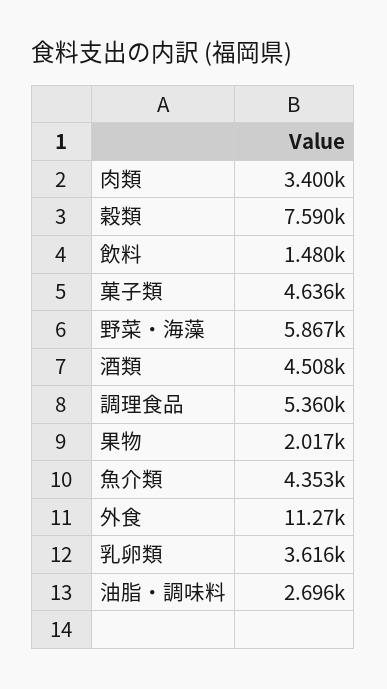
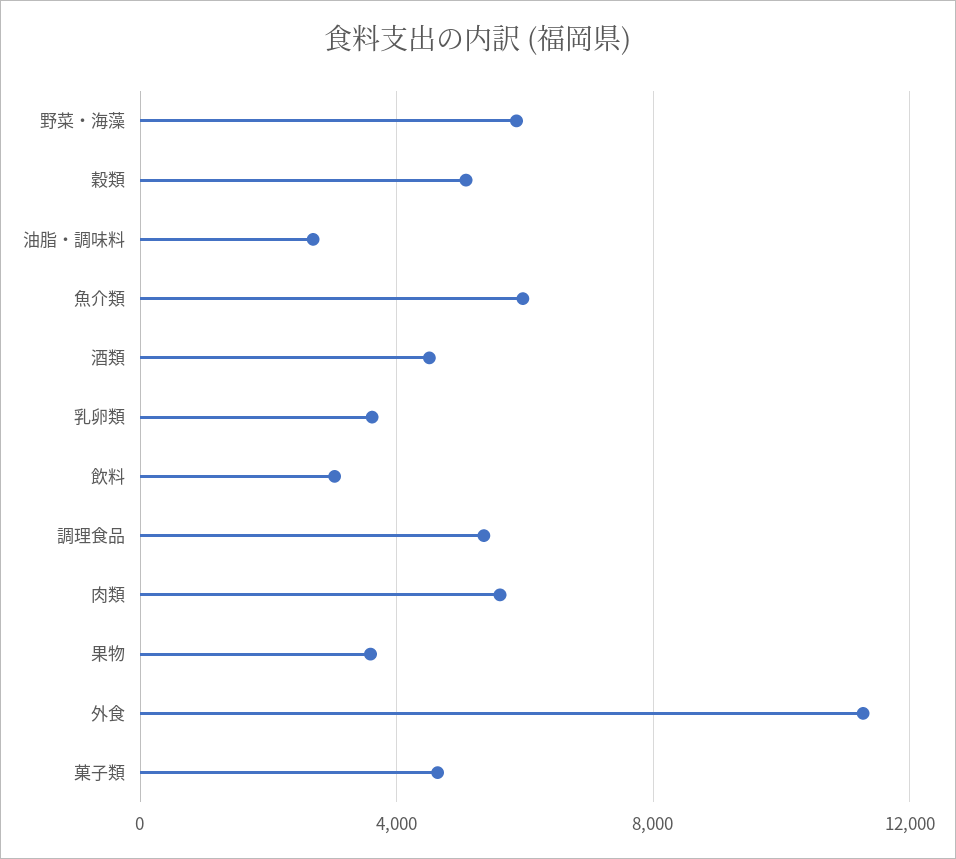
肉類: 3400 -> 5500
穀類: 7590 -> 5000
飲料: 1480 -> 3000
果物: 2017 -> 3500
魚介類: 4353 -> 6000

